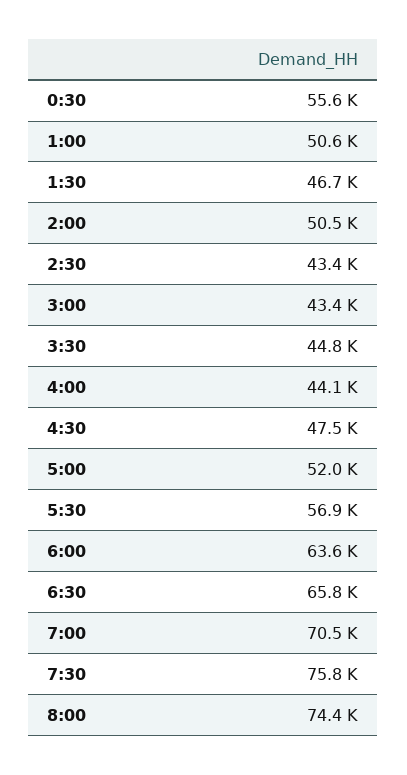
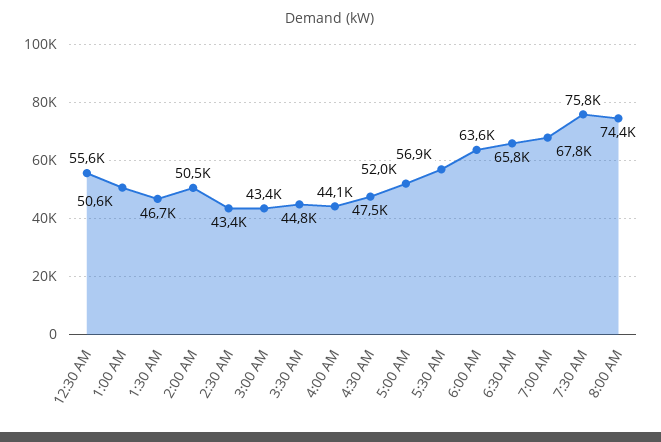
7:00: 70500 -> 67800

